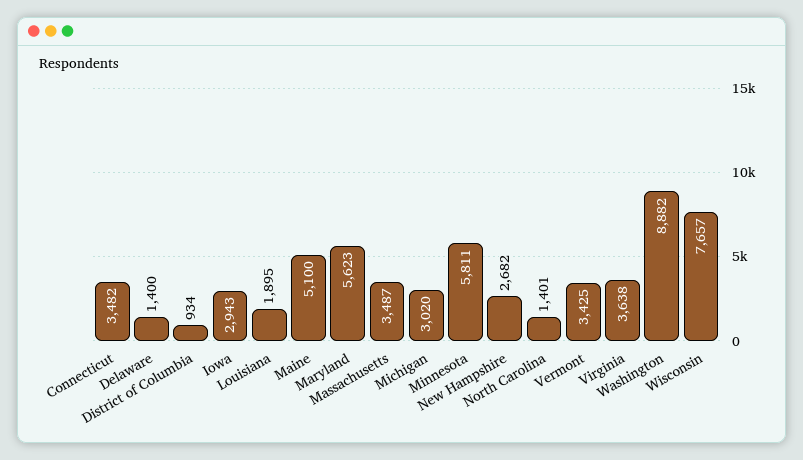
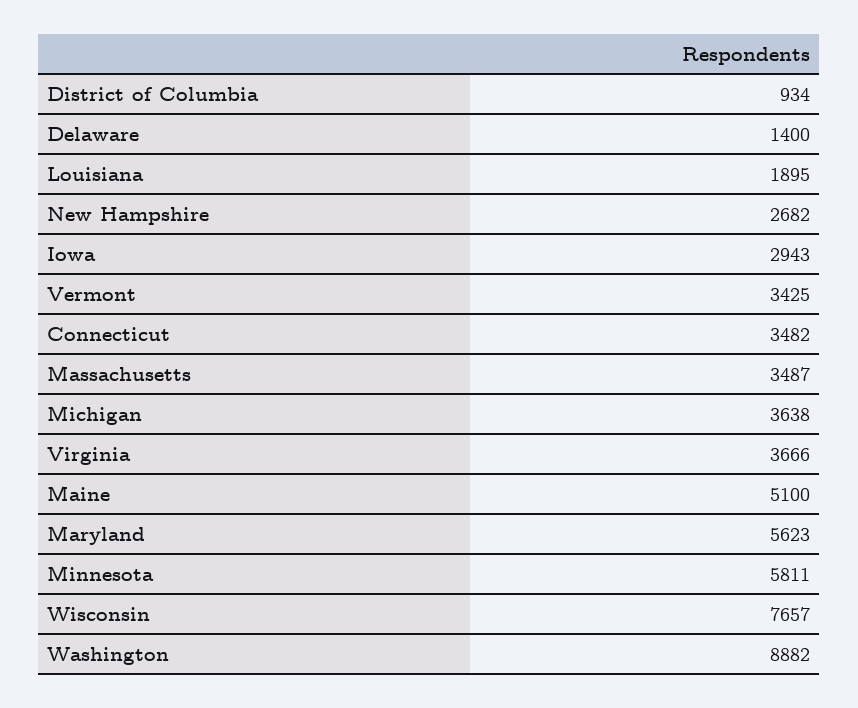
Michigan: 3020 -> 3638
North Carolina: 1401 -> none
Virginia: 3638 -> 3666

